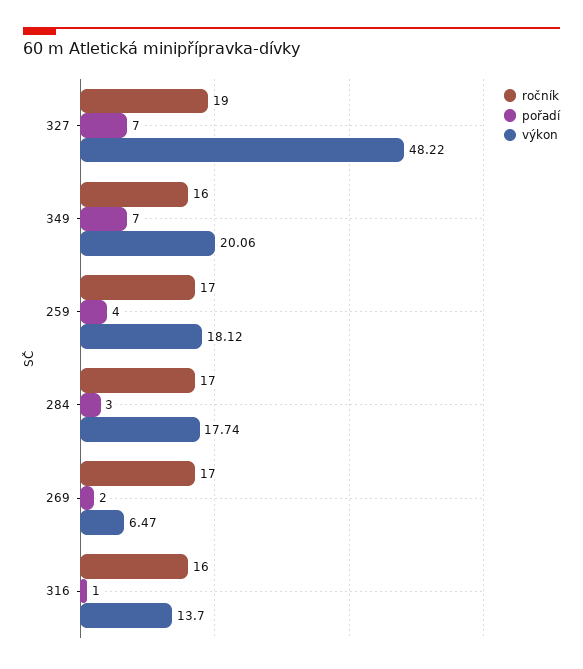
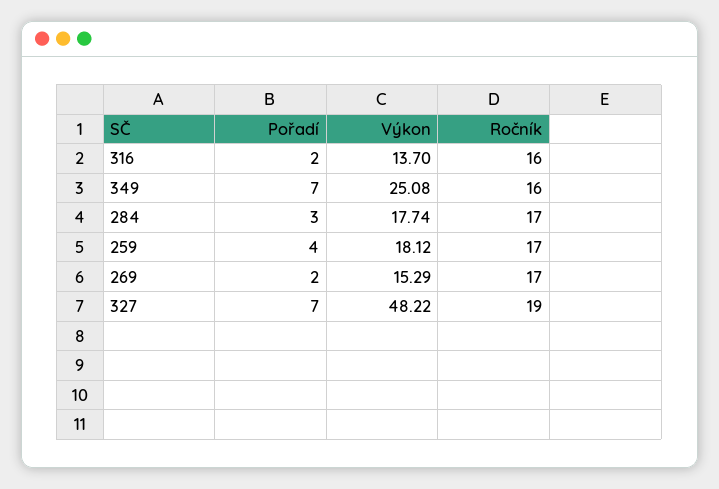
výkon, 349: 20.06 -> 25.08
výkon, 269: 6.47 -> 15.29
pořadí, 316: 1 -> 2

